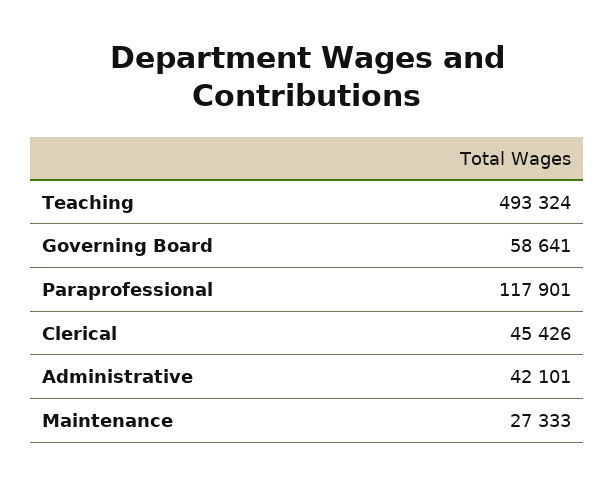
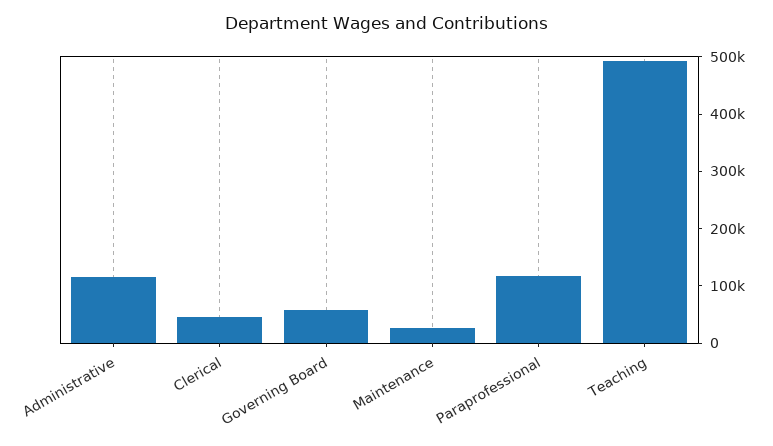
Administrative: 42101 -> 120000

